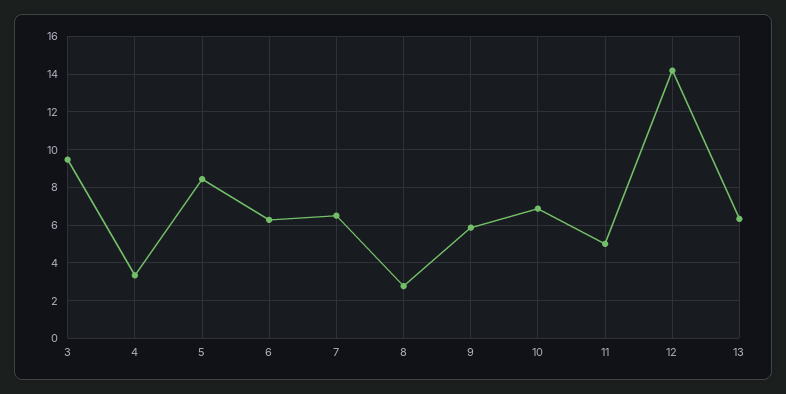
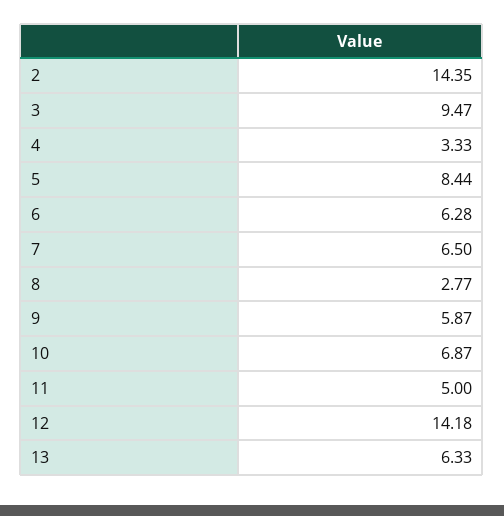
2: none -> 14.35

